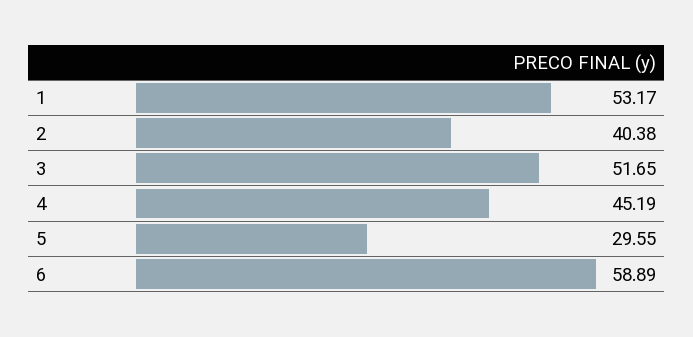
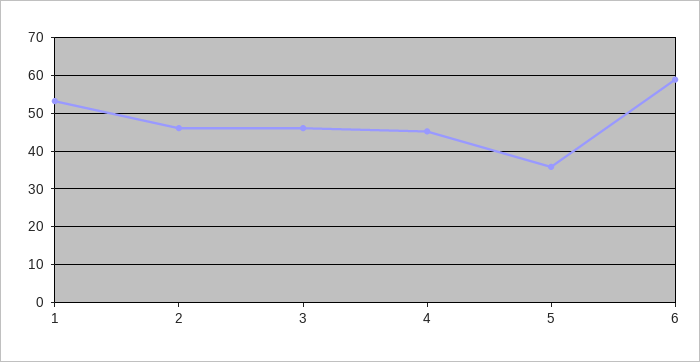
2: 40.38 -> 46
3: 51.65 -> 46
5: 29.55 -> 36

